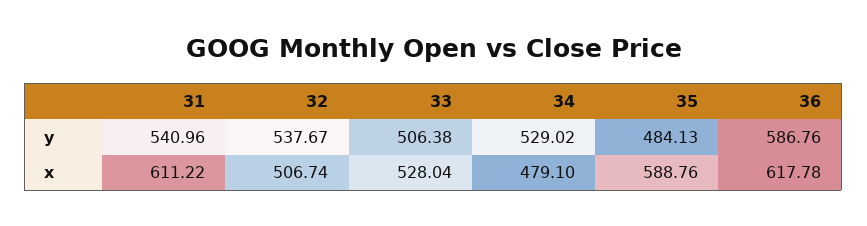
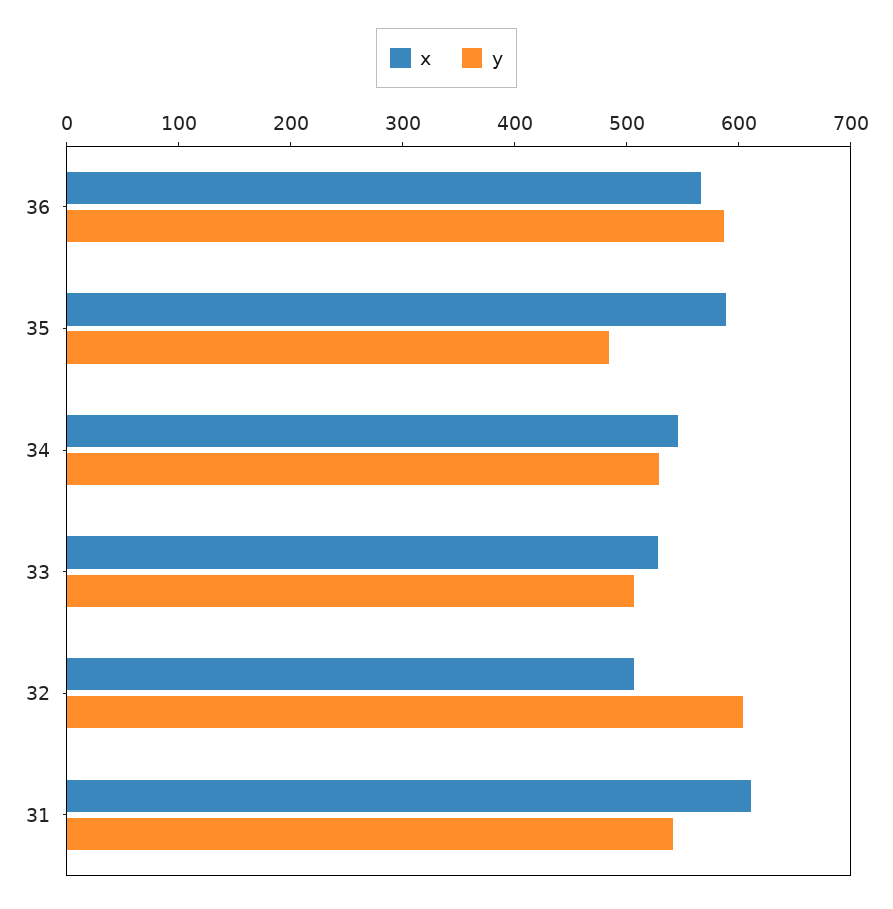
y, 32: 537.67 -> 600
x, 34: 479.1 -> 540
x, 36: 617.78 -> 560

